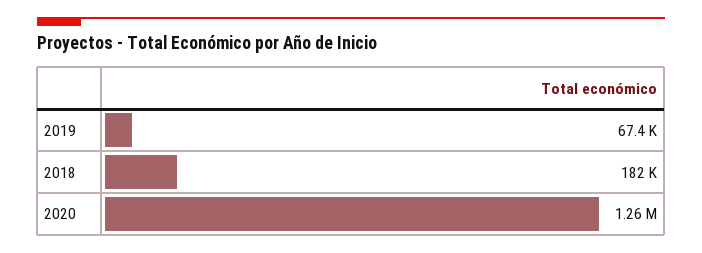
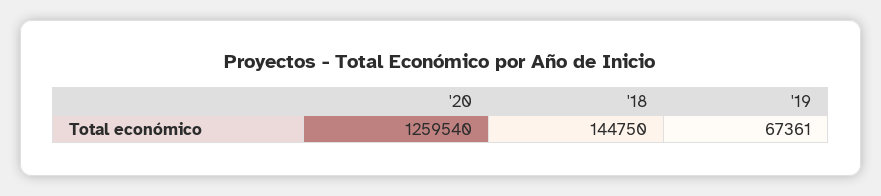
2018: 182000 -> 144750

